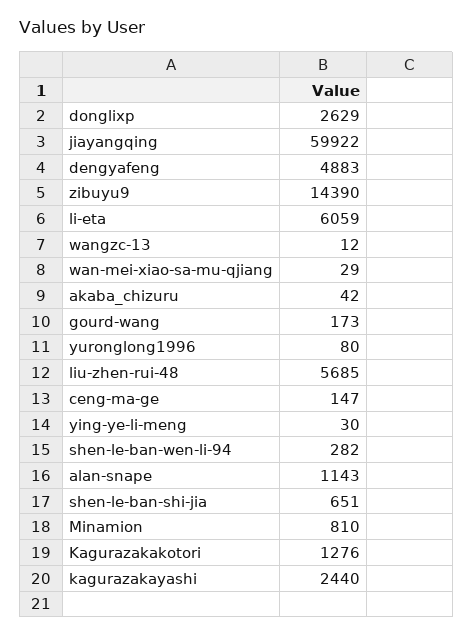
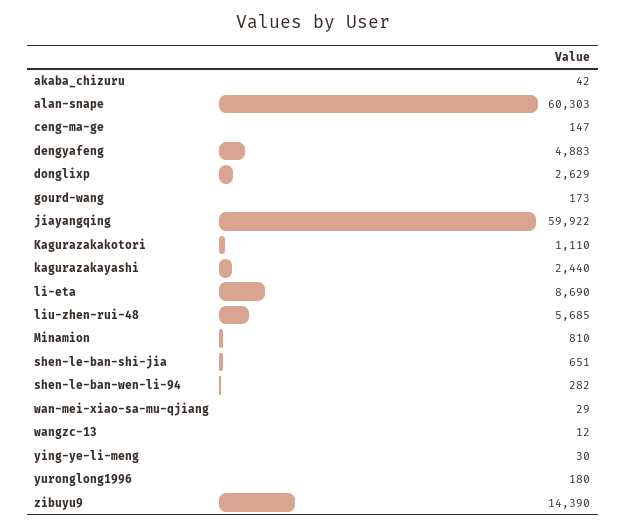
li-eta: 6059 -> 8690
yuronglong1996: 80 -> 180
alan-snape: 1143 -> 60303
Kagurazakakotori: 1276 -> 1110

